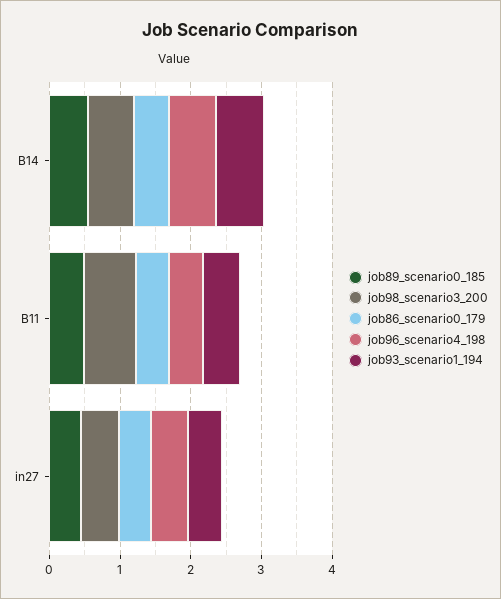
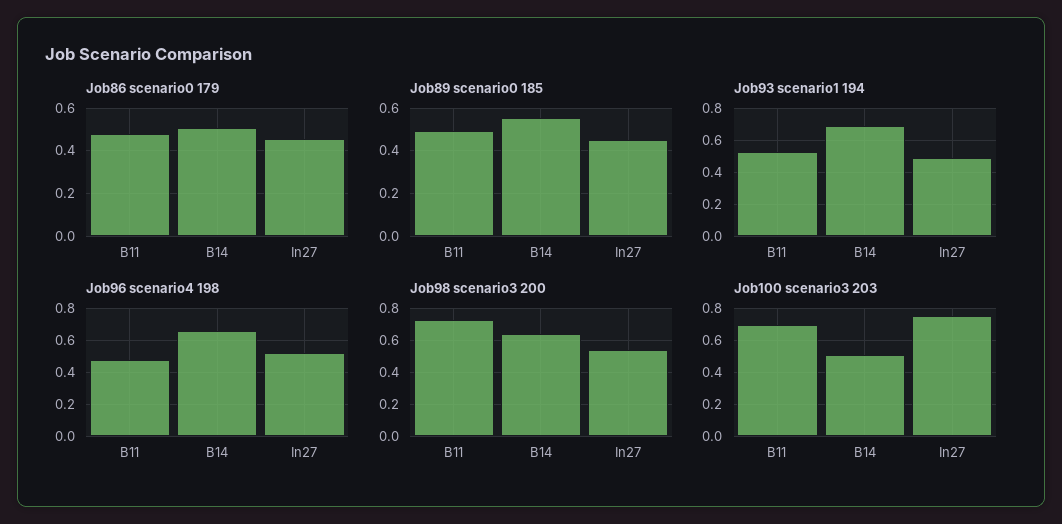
Job100 scenario3 203, B11: none -> 0.7
Job100 scenario3 203, B14: none -> 0.5
Job100 scenario3 203, in27: none -> 0.75

